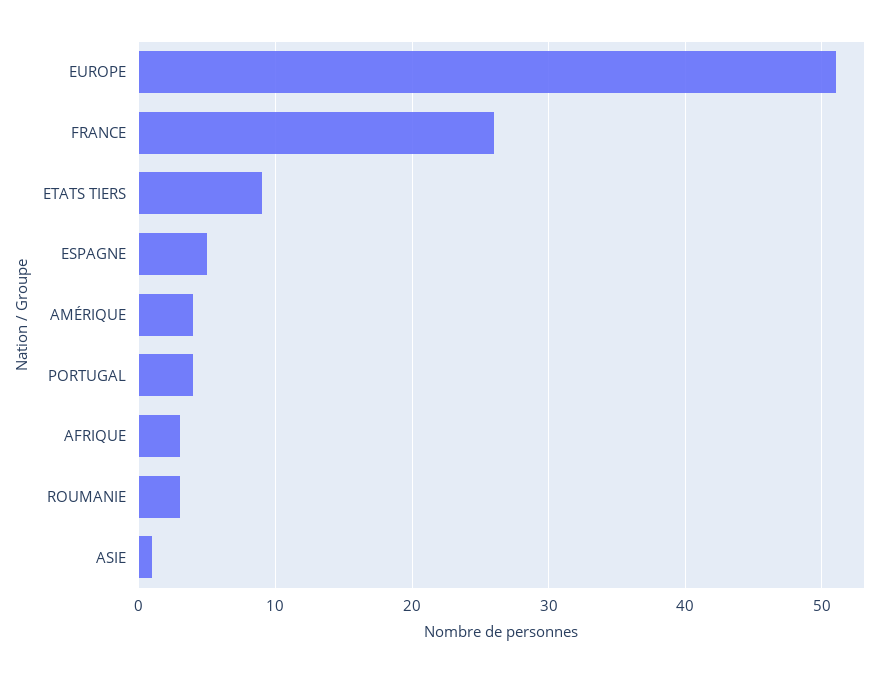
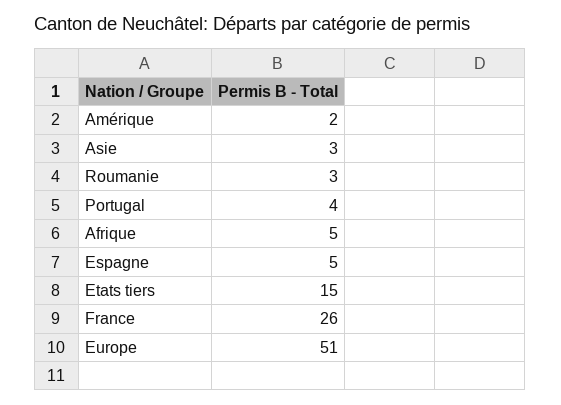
ETATS TIERS: 9 -> 15
AMÉRIQUE: 4 -> 2
AFRIQUE: 3 -> 5
ASIE: 1 -> 3

